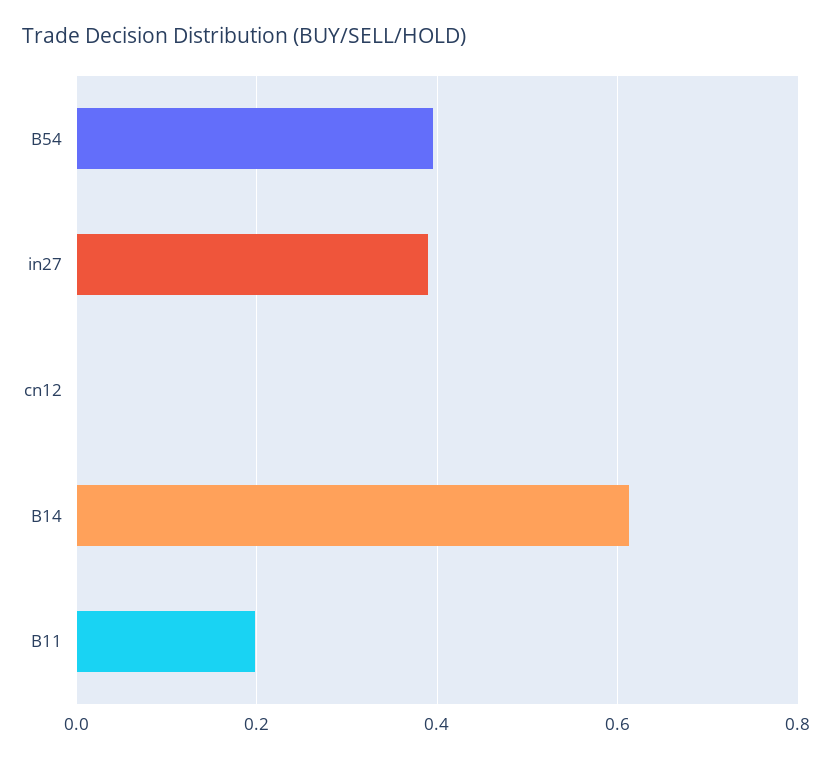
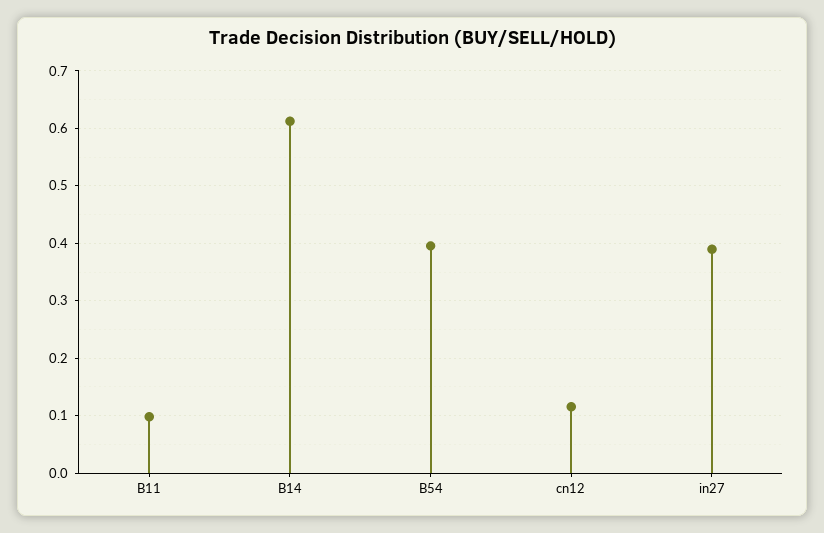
cn12: 0 -> 0.12
B11: 0.2 -> 0.1

